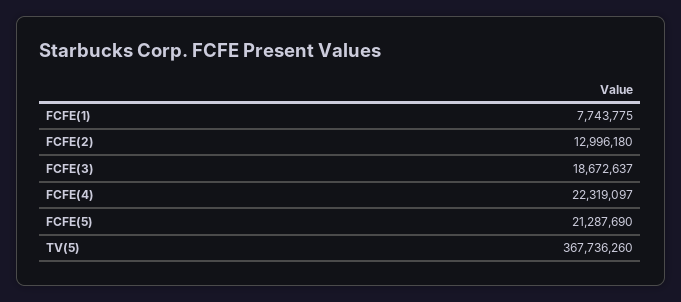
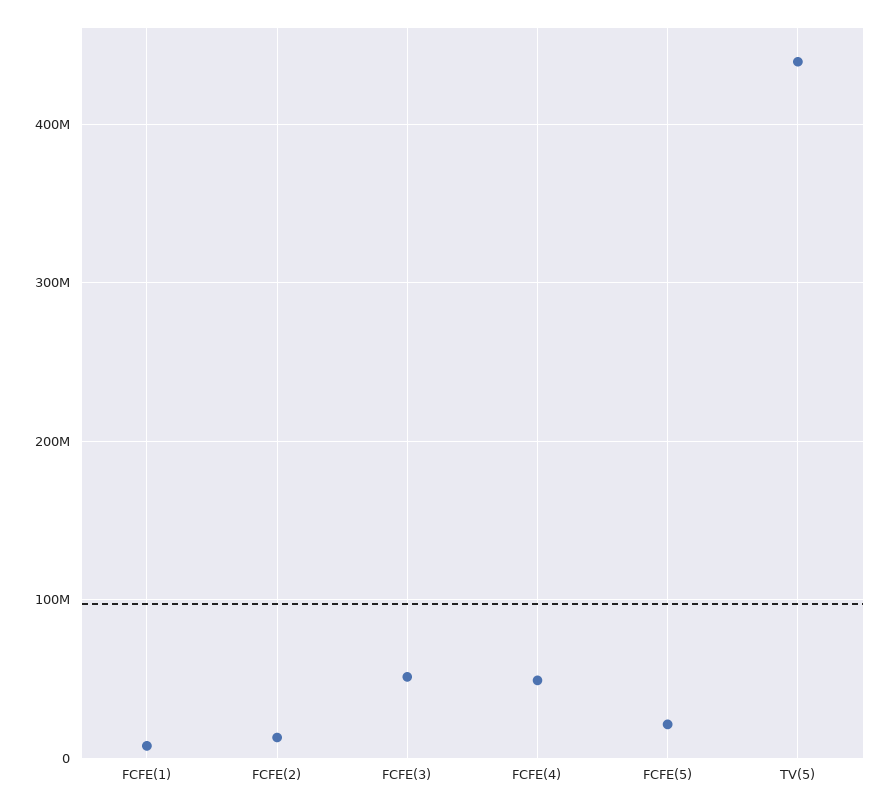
FCFE(3): 18672637 -> 50000000
FCFE(4): 22319097 -> 50000000
TV(5): 367736260 -> 440000000

